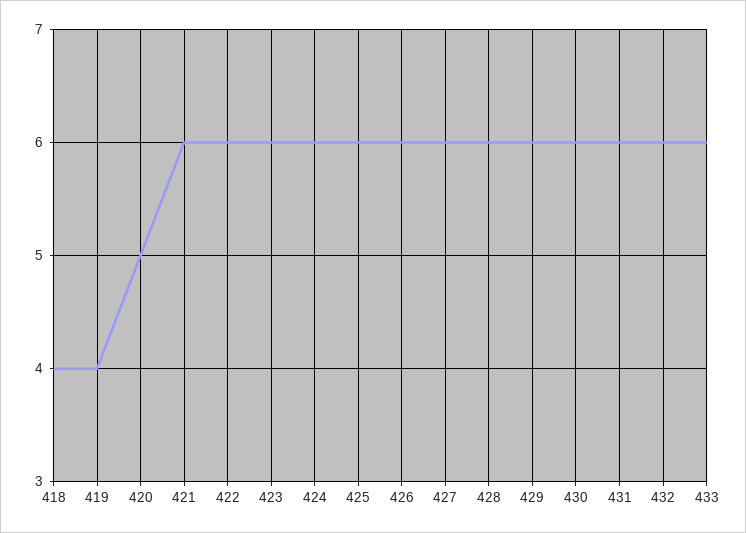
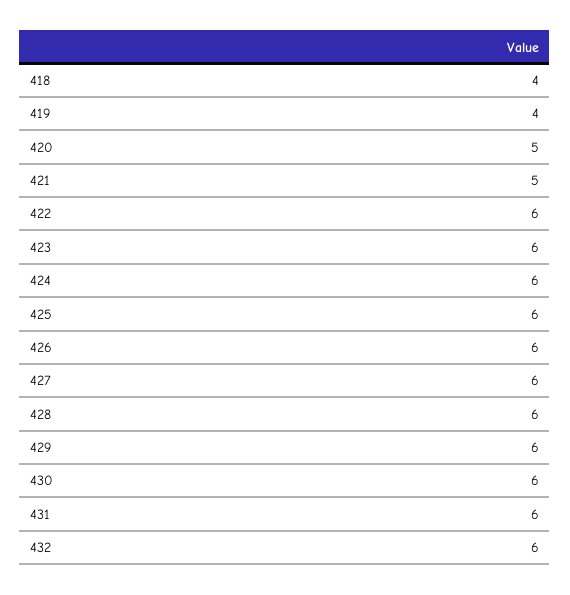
421: 6 -> 5
433: 6 -> none

